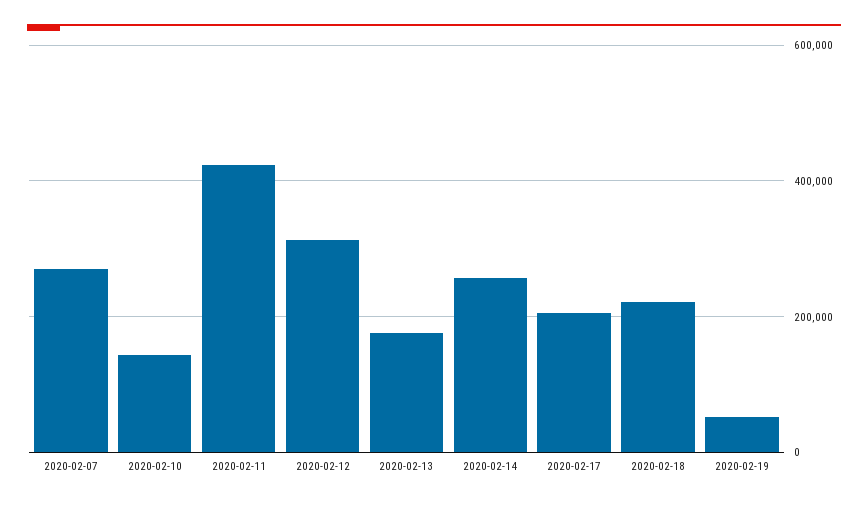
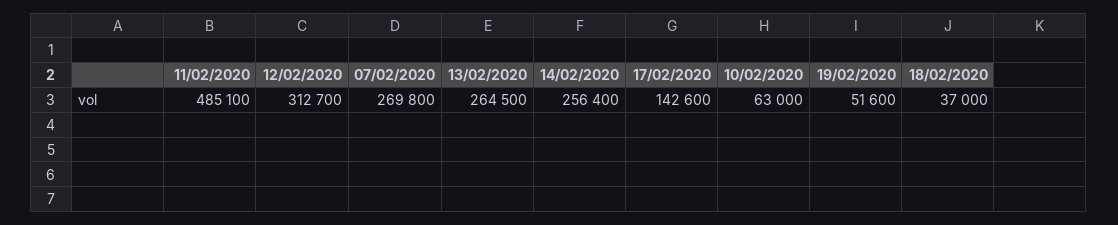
2020-02-10: 140000 -> 63000
2020-02-11: 420000 -> 485100
2020-02-13: 180000 -> 264500
2020-02-17: 200000 -> 142600
2020-02-18: 220000 -> 37000

